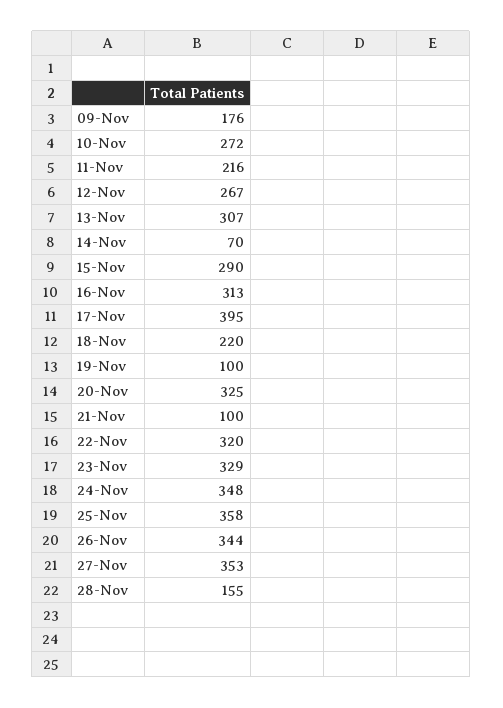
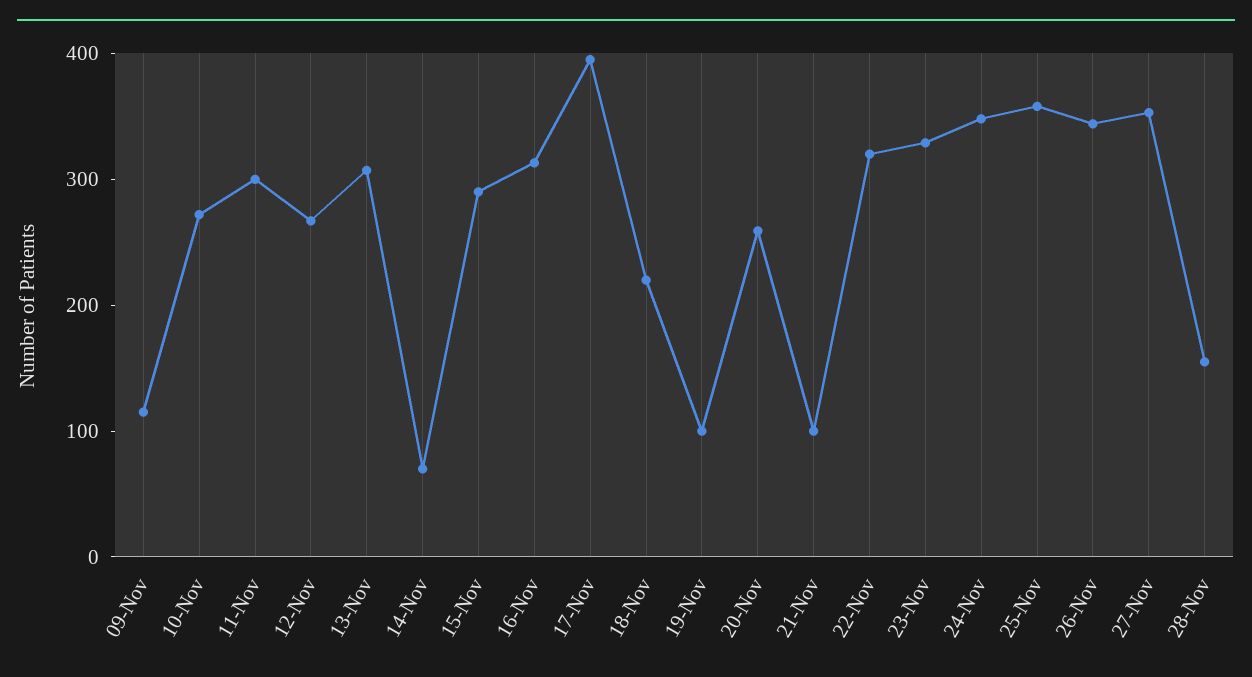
09-Nov: 176 -> 120
11-Nov: 216 -> 300
20-Nov: 325 -> 260

